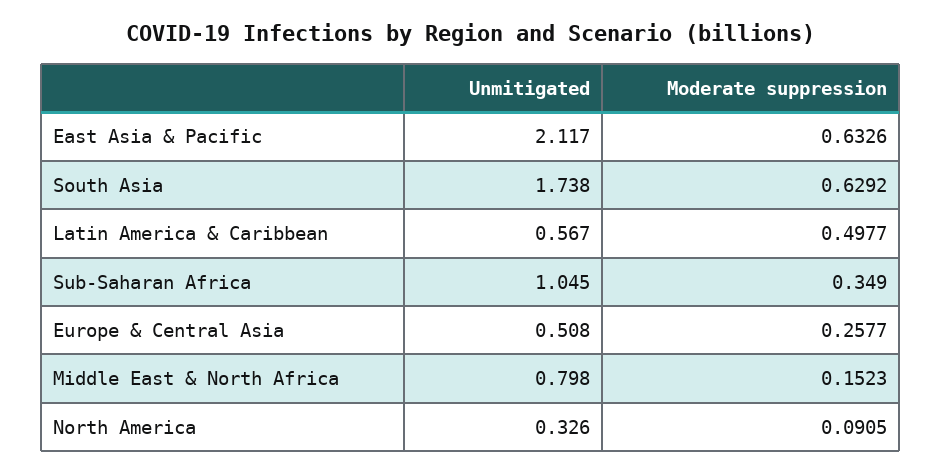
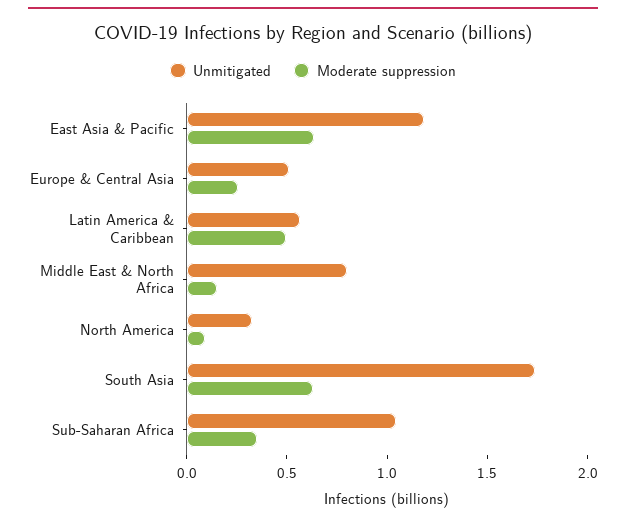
Unmitigated, East Asia & Pacific: 2.117 -> 1.2

